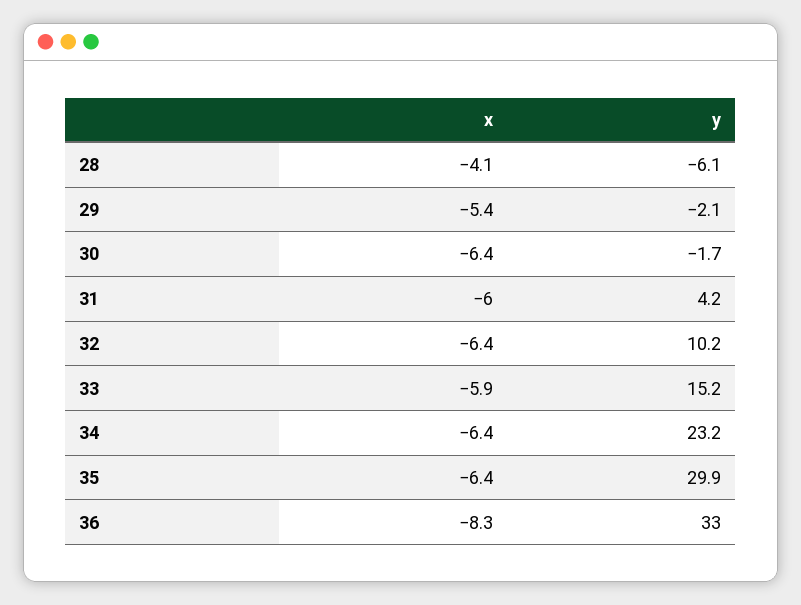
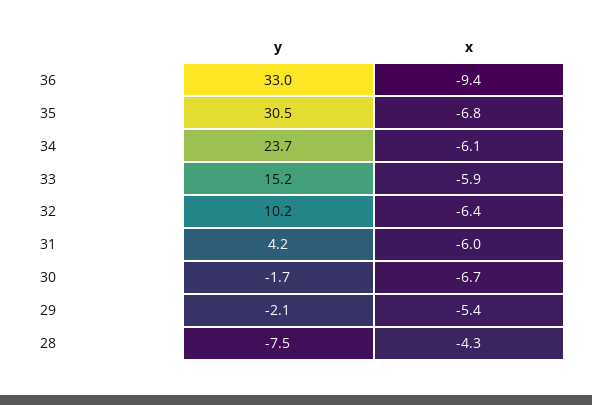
x, 28: -4.1 -> -4.3
y, 28: -6.1 -> -7.5
x, 30: -6.4 -> -6.7
x, 34: -6.4 -> -6.1
y, 34: 23.2 -> 23.7
x, 35: -6.4 -> -6.8
y, 35: 29.9 -> 30.5
x, 36: -8.3 -> -9.4

